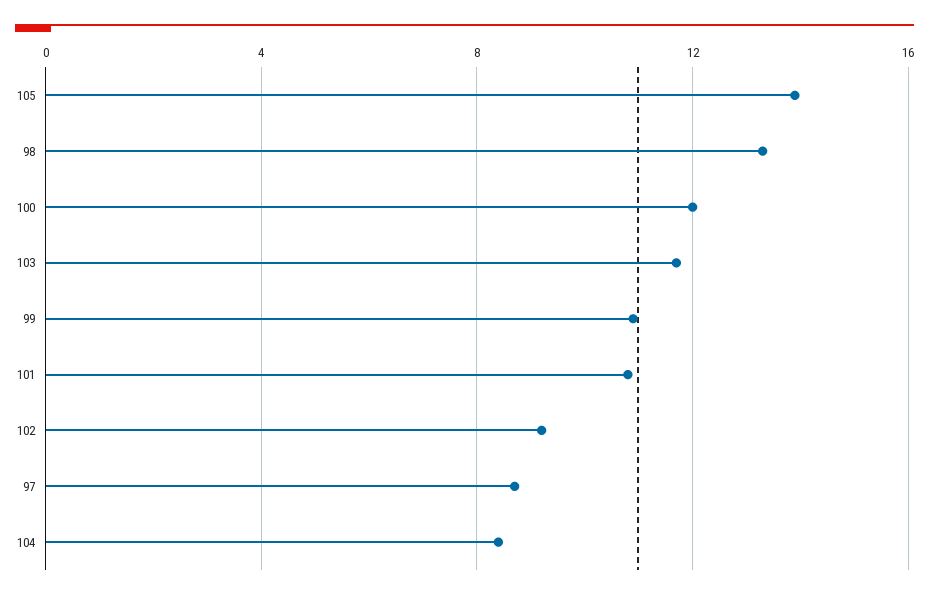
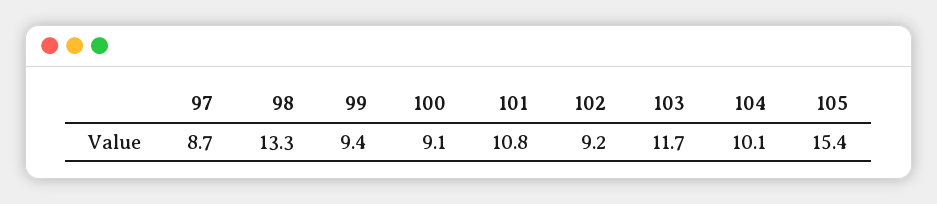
105: 14 -> 15.4
100: 12 -> 9.1
99: 11 -> 9.4
104: 8.5 -> 10.1

